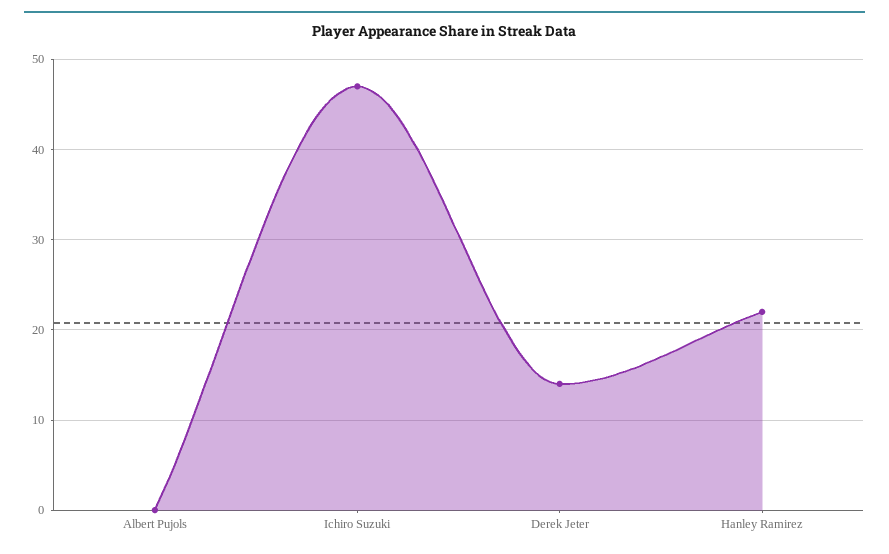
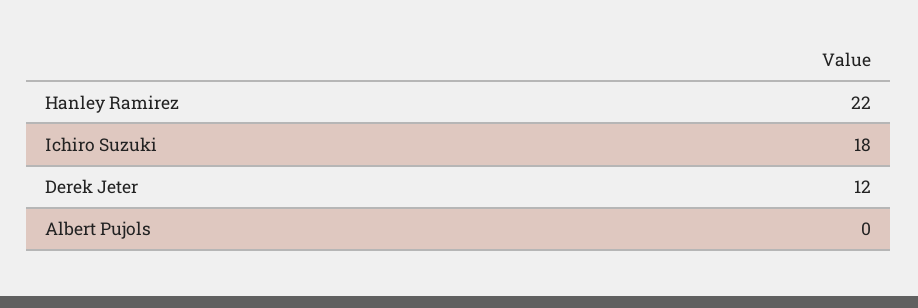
Ichiro Suzuki: 47 -> 18
Derek Jeter: 14 -> 12

